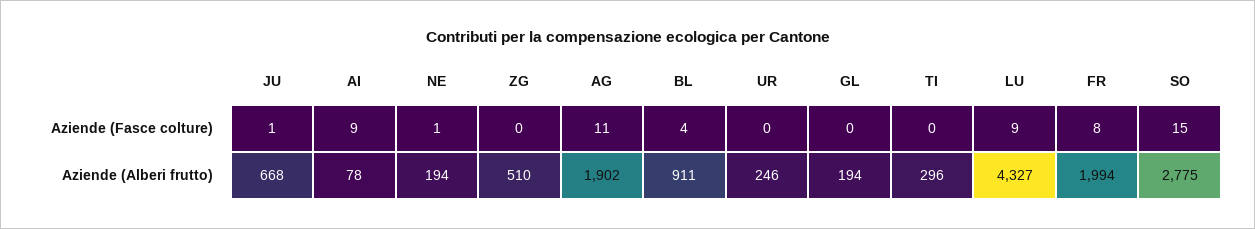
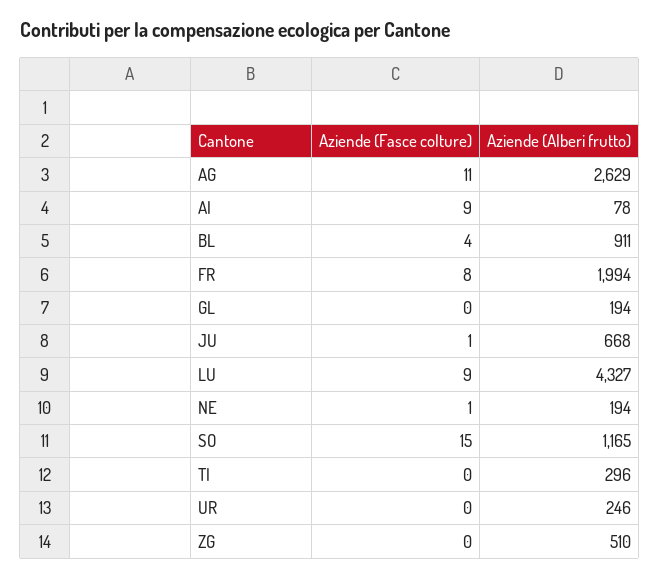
AG, Aziende (Alberi frutto): 1902 -> 2629
SO, Aziende (Alberi frutto): 2775 -> 1165

